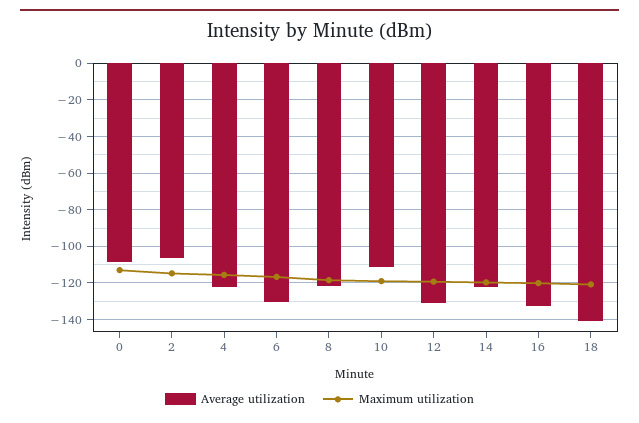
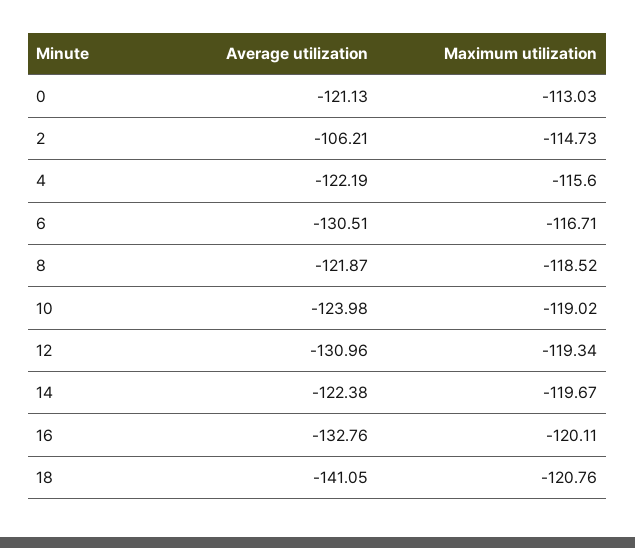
Average utilization, 0: -110 -> -121.13
Average utilization, 10: -110 -> -123.98

